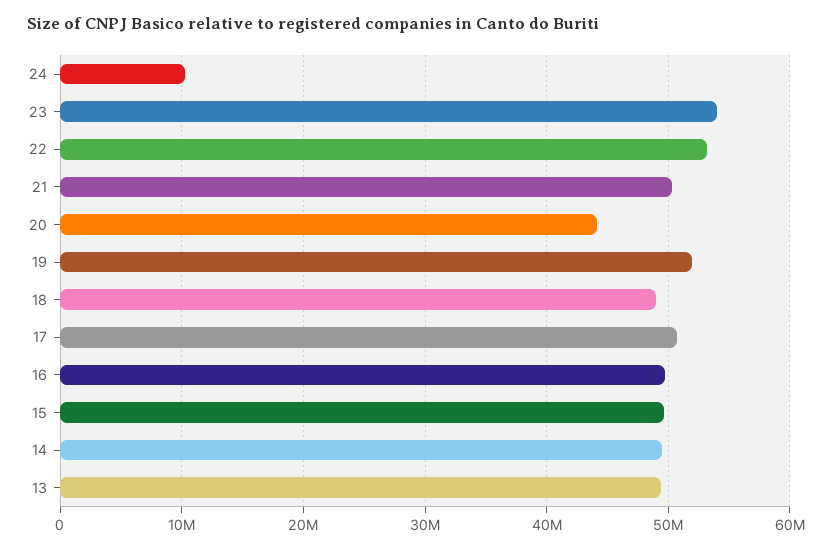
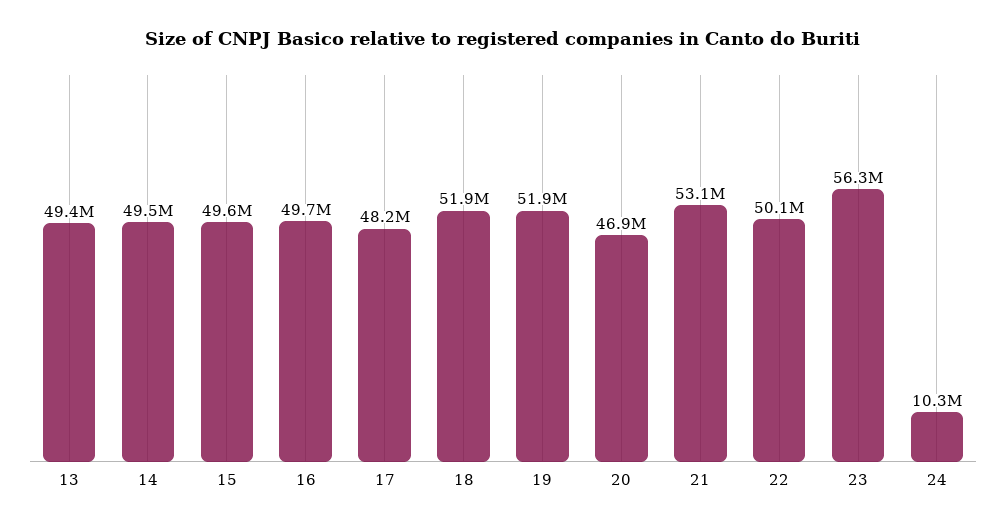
23: 54000000 -> 56300000
22: 53000000 -> 50100000
21: 50000000 -> 53100000
20: 44000000 -> 46900000
18: 49000000 -> 51900000
17: 51000000 -> 48200000

